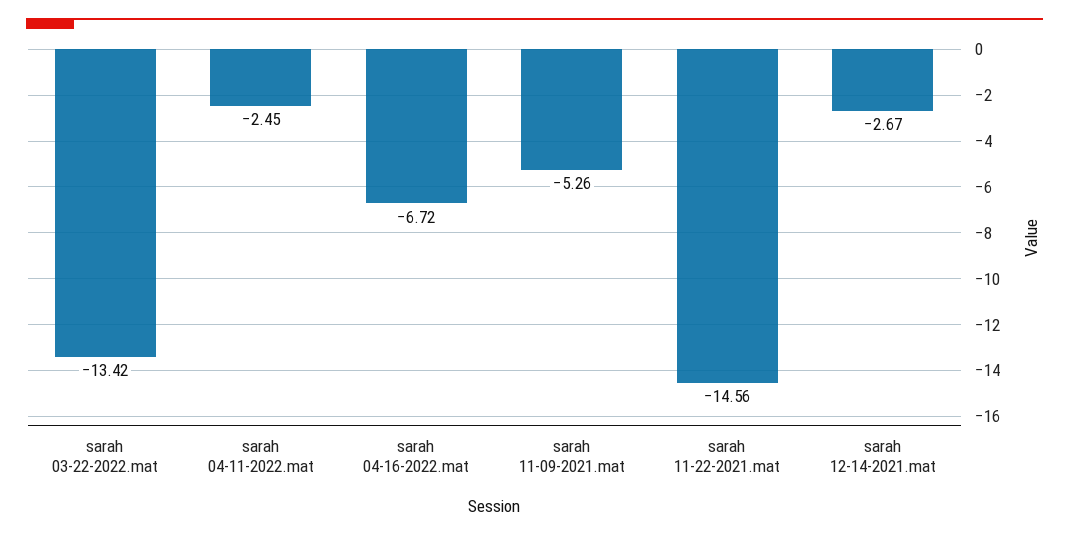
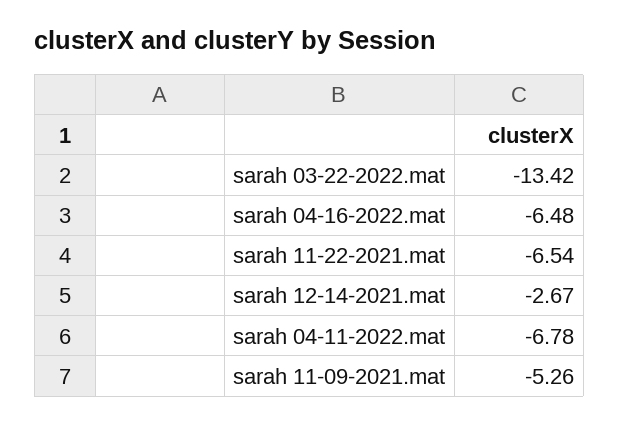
sarah 04-11-2022.mat: -2.45 -> -6.78
sarah 04-16-2022.mat: -6.72 -> -6.48
sarah 11-22-2021.mat: -14.56 -> -6.54

